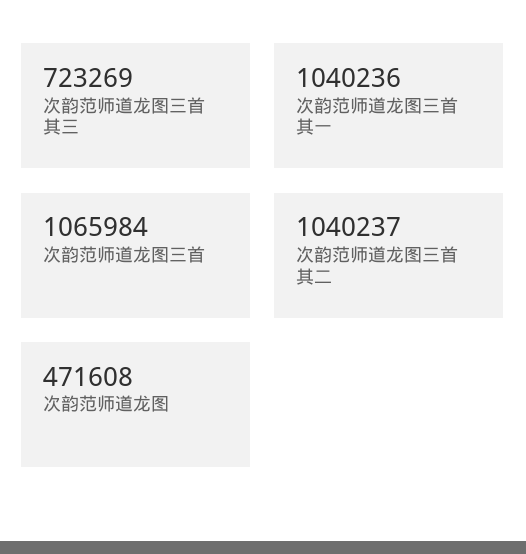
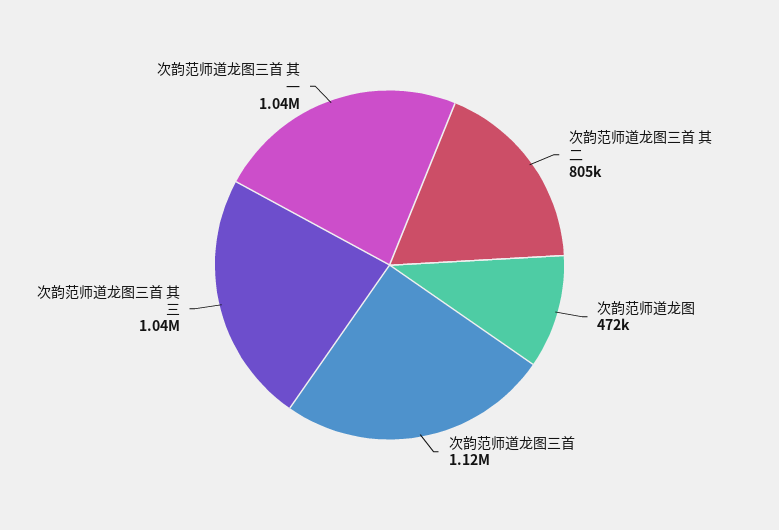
次韵范师道龙图三首 其三: 723269 -> 1040000
次韵范师道龙图三首: 1065984 -> 1120000
次韵范师道龙图三首 其二: 1040237 -> 805000

